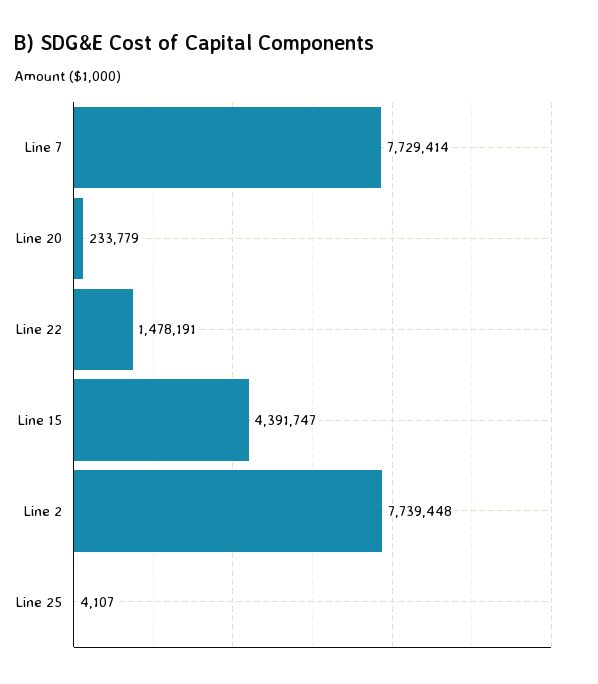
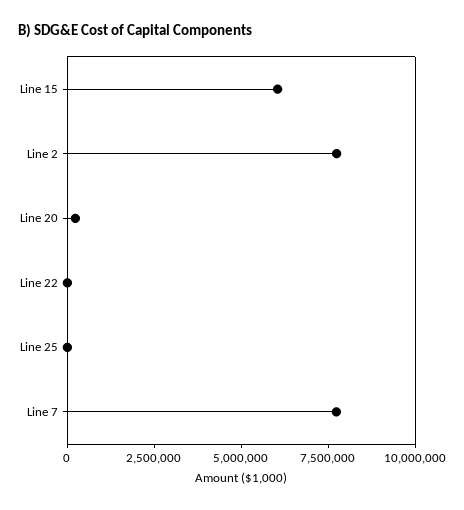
Line 22: 1478191 -> 0
Line 15: 4391747 -> 6000000

